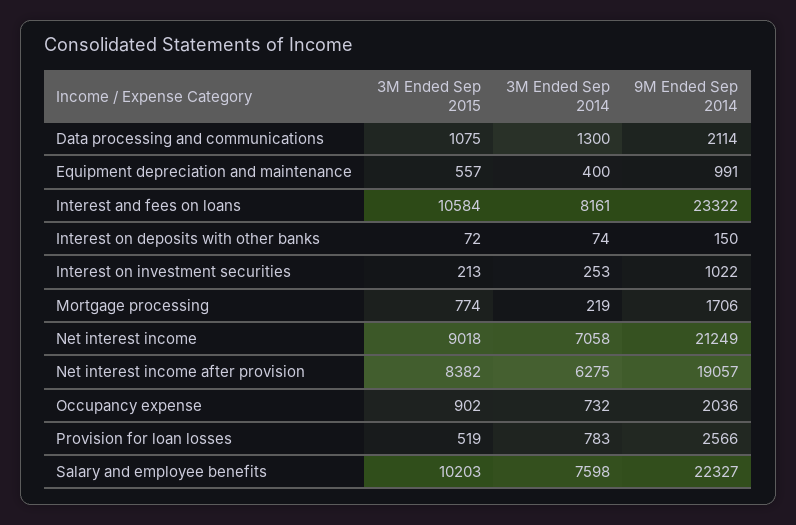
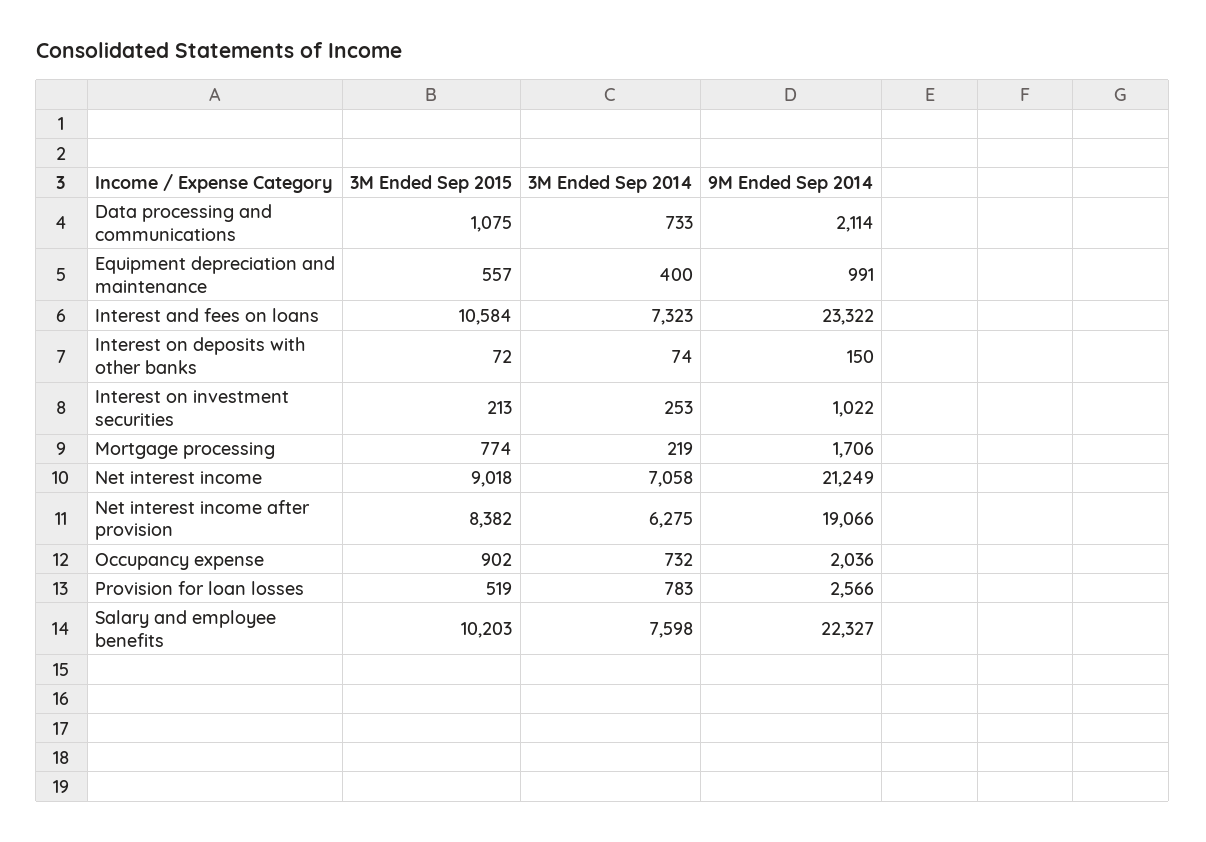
3M Ended Sep 2014, Data processing and communications: 1300 -> 733
3M Ended Sep 2014, Interest and fees on loans: 8161 -> 7323
9M Ended Sep 2014, Net interest income after provision: 19057 -> 19066

